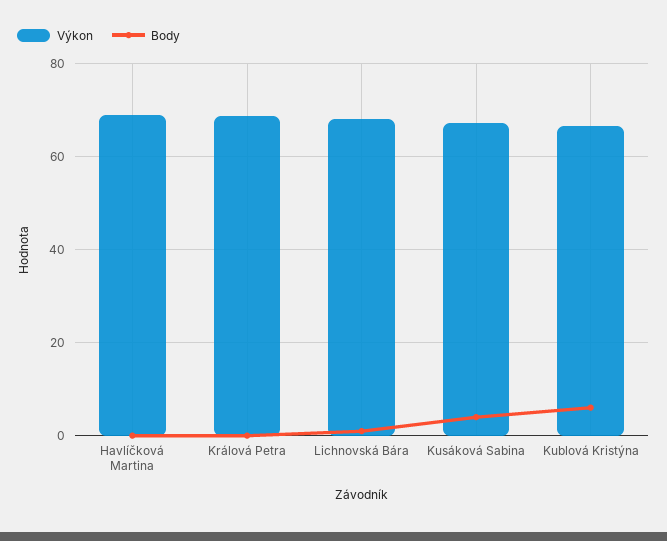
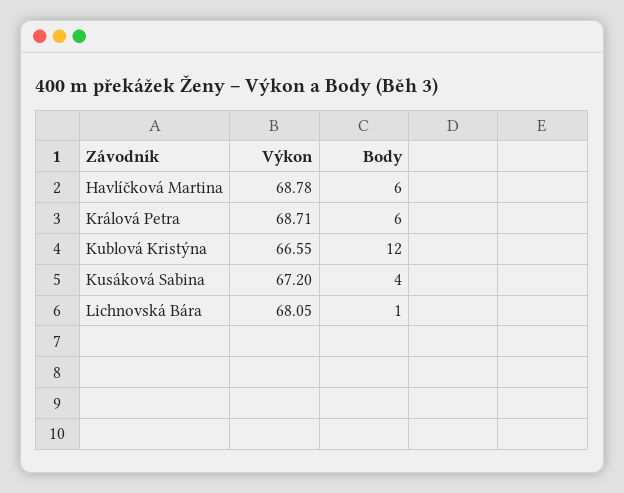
Body, Havlíčková Martina: 0 -> 6
Body, Králová Petra: 0 -> 6
Body, Kublová Kristýna: 6 -> 12

